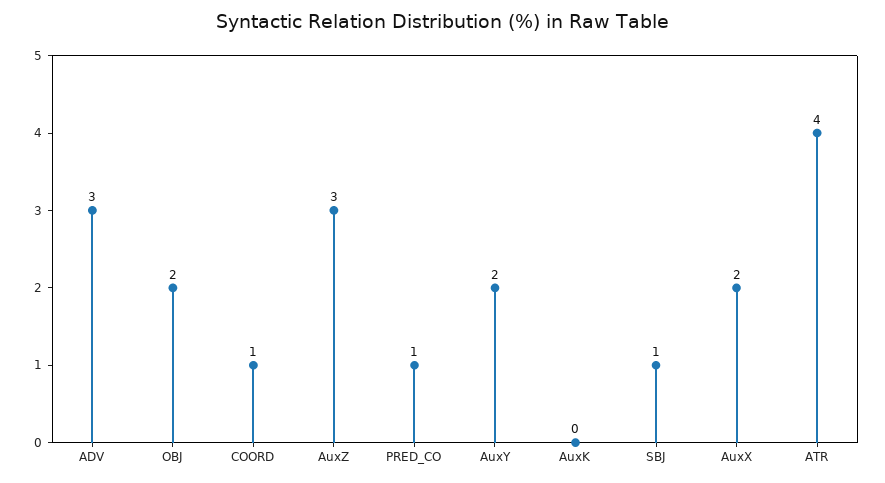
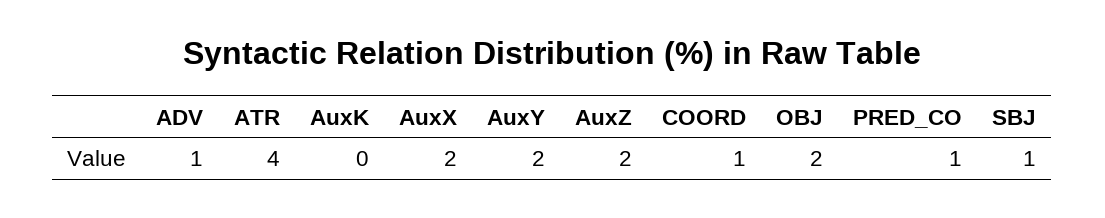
ADV: 3 -> 1
AuxZ: 3 -> 2

